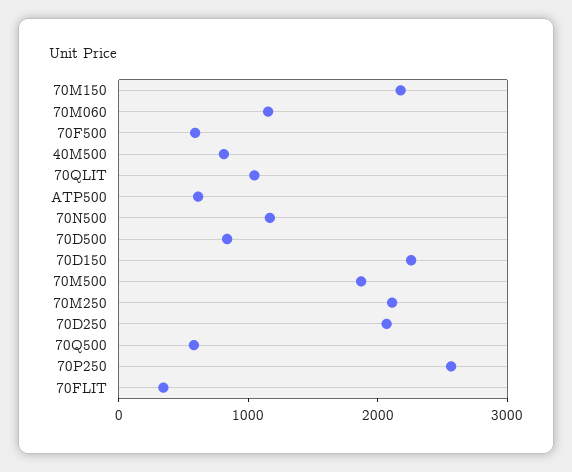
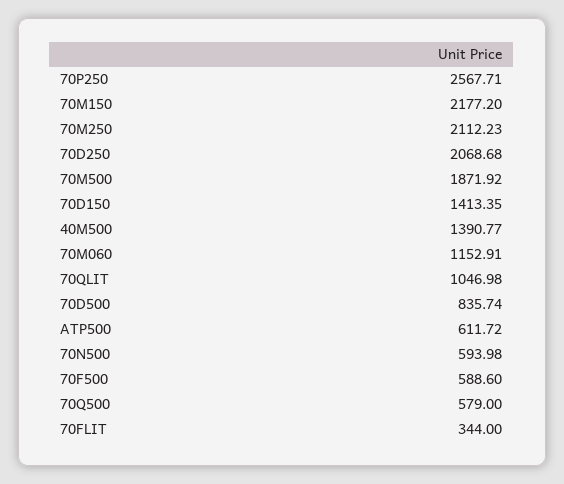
40M500: 800 -> 1390.77
70N500: 1200 -> 593.98
70D150: 2200 -> 1413.35

